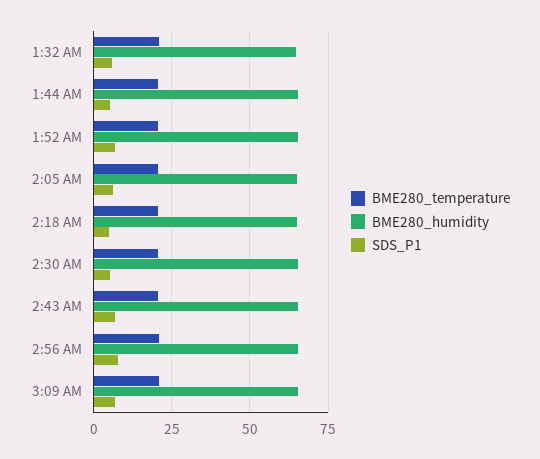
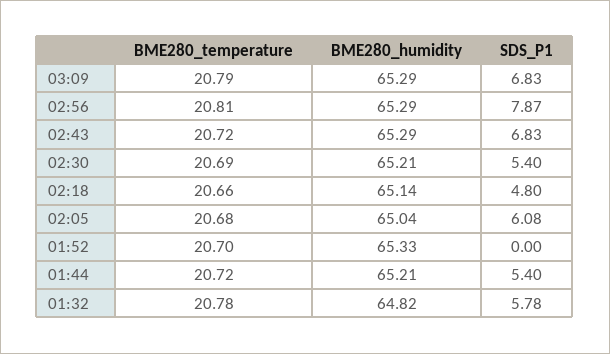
SDS_P1, 1:52 AM: 7.5 -> 0

